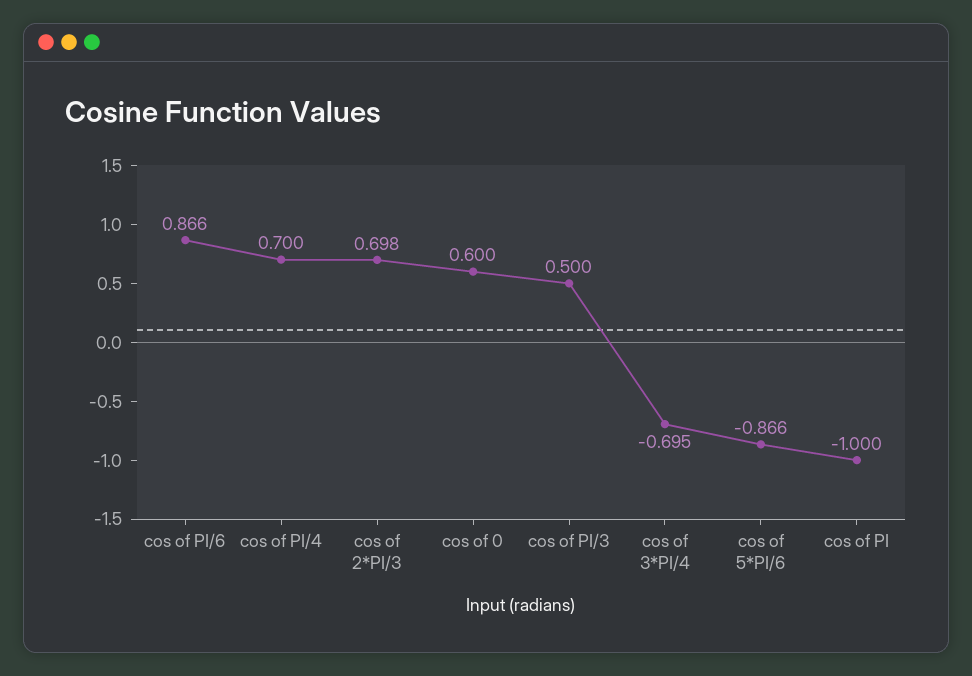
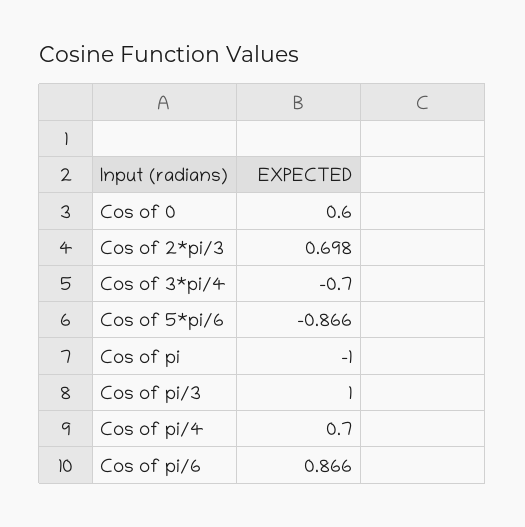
cos of PI/3: 0.5 -> 1
cos of 3*PI/4: -0.695 -> -0.7

